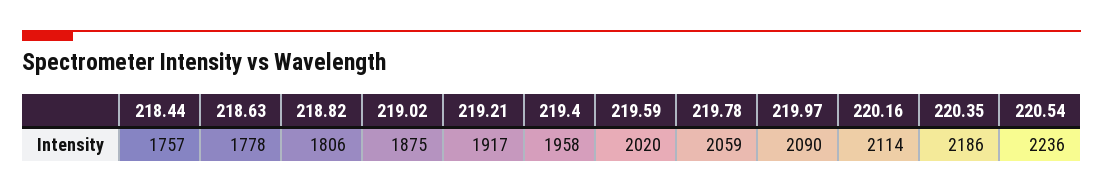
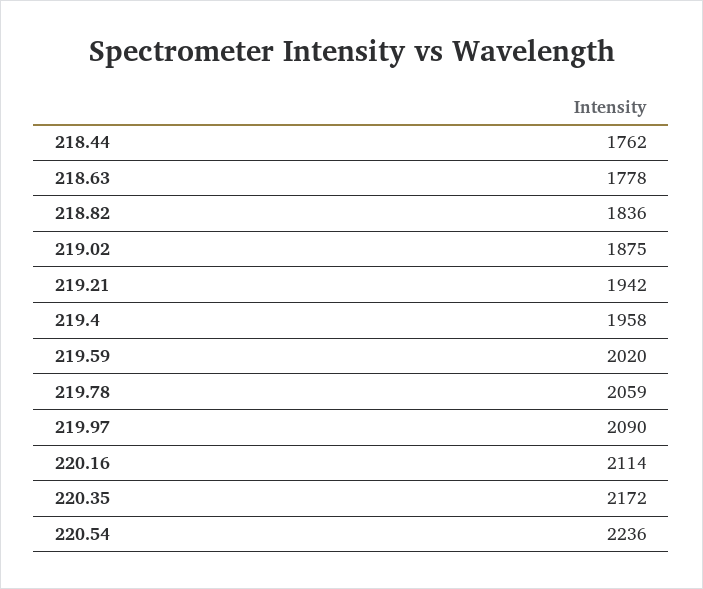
218.44: 1757 -> 1762
218.82: 1806 -> 1836
219.21: 1917 -> 1942
220.35: 2186 -> 2172

